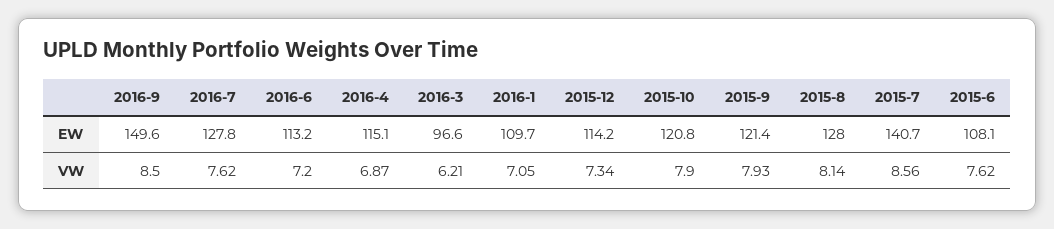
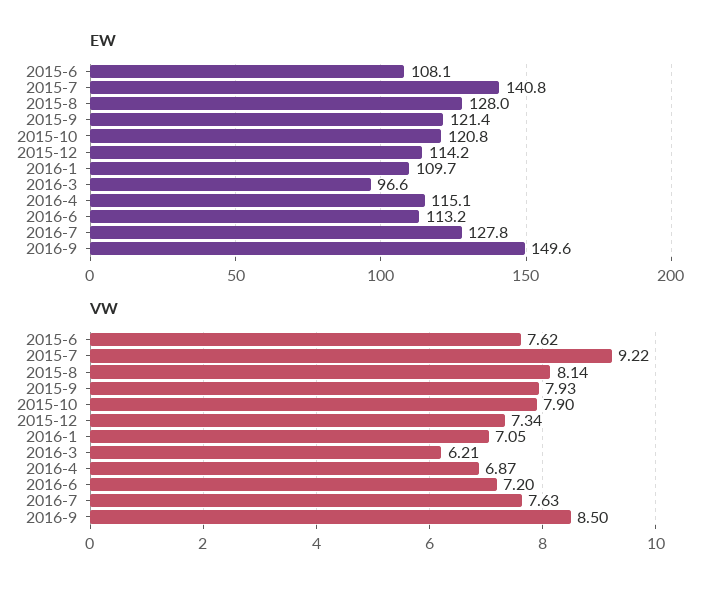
EW, 2015-7: 140.7 -> 140.8
VW, 2016-7: 7.62 -> 7.63
VW, 2015-7: 8.56 -> 9.22

